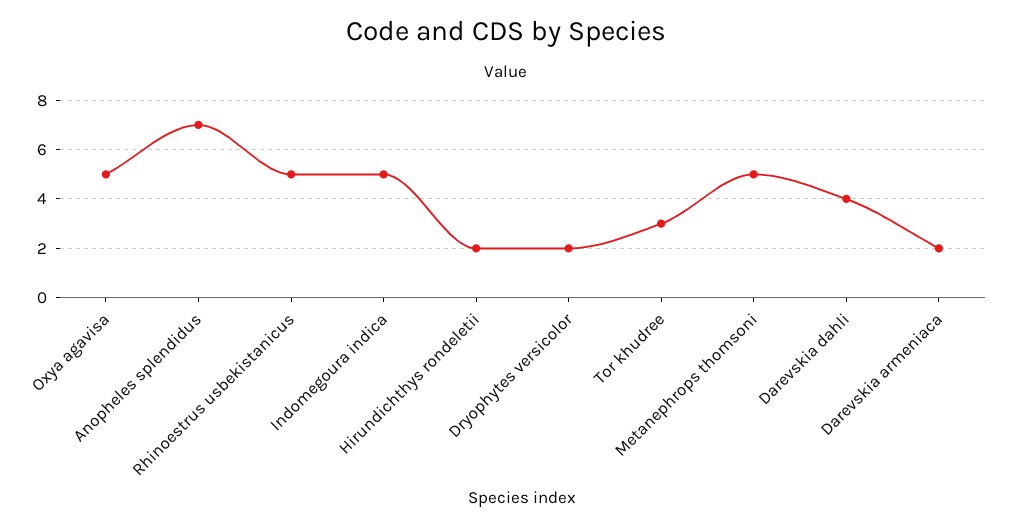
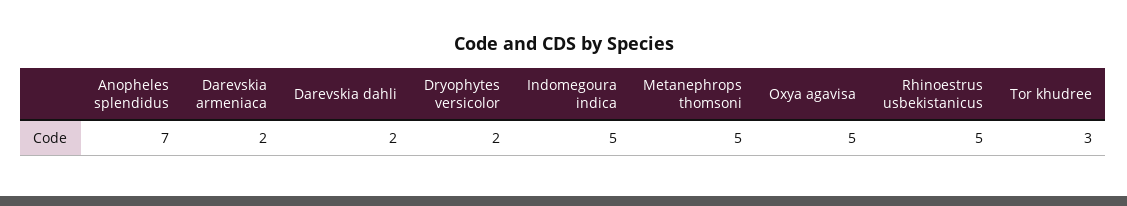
Hirundichthys rondeletii: 2 -> none
Darevskia dahli: 4 -> 2

